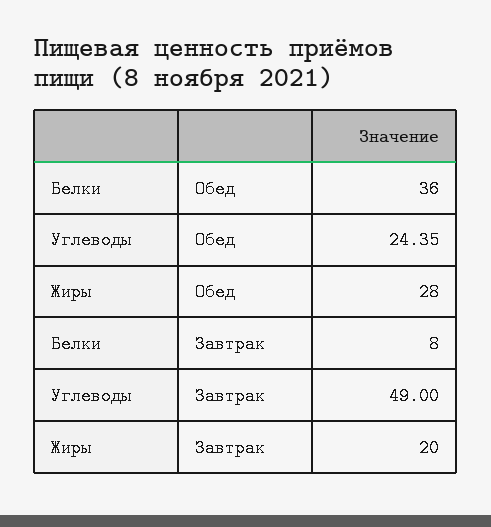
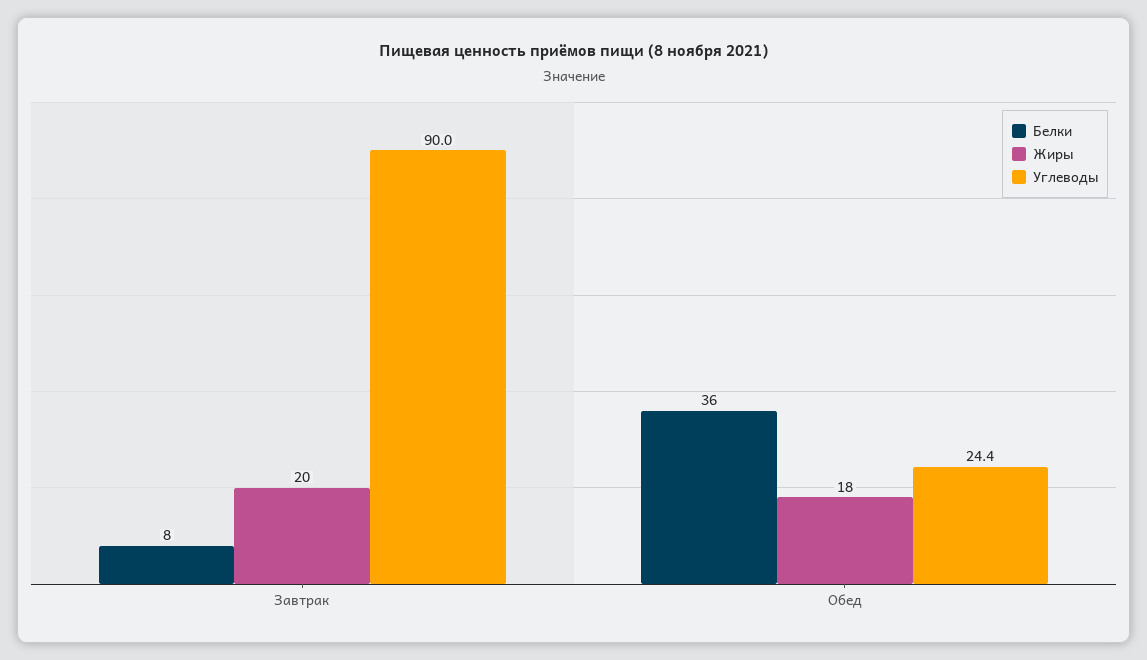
Жиры, Обед: 28 -> 18
Углеводы, Завтрак: 49 -> 90

